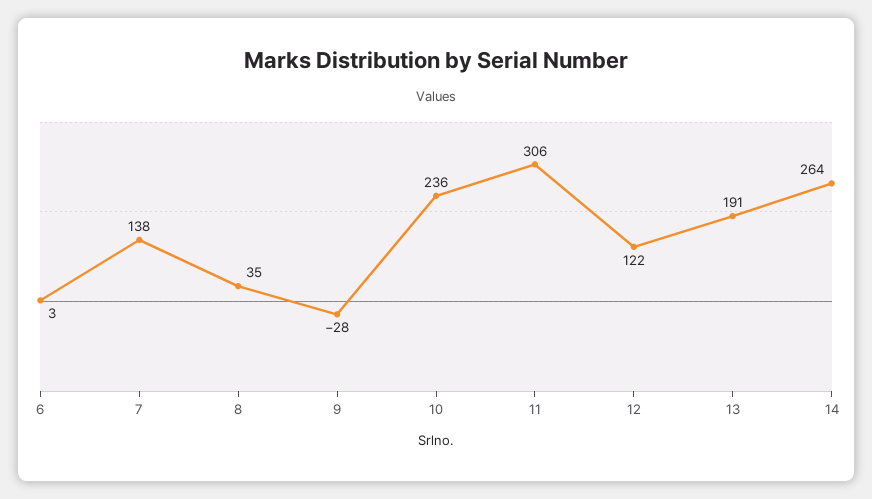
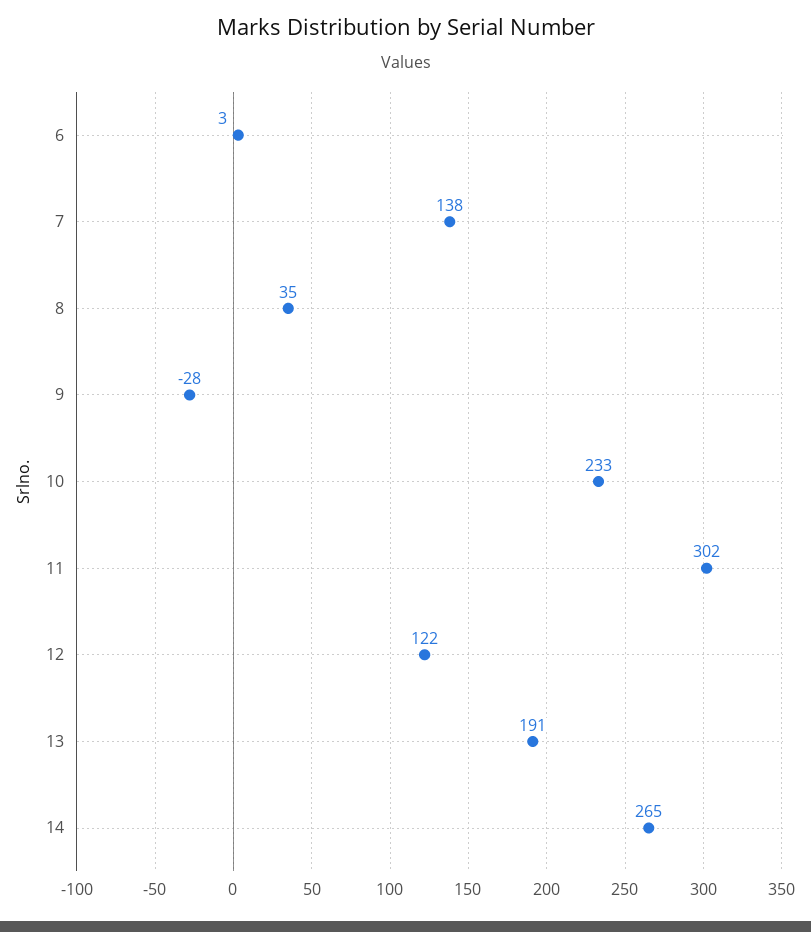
10: 236 -> 233
11: 306 -> 302
14: 264 -> 265

